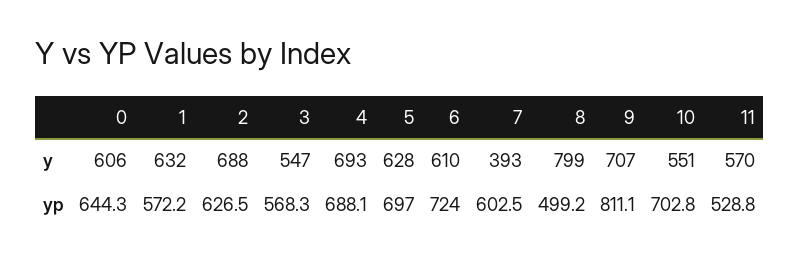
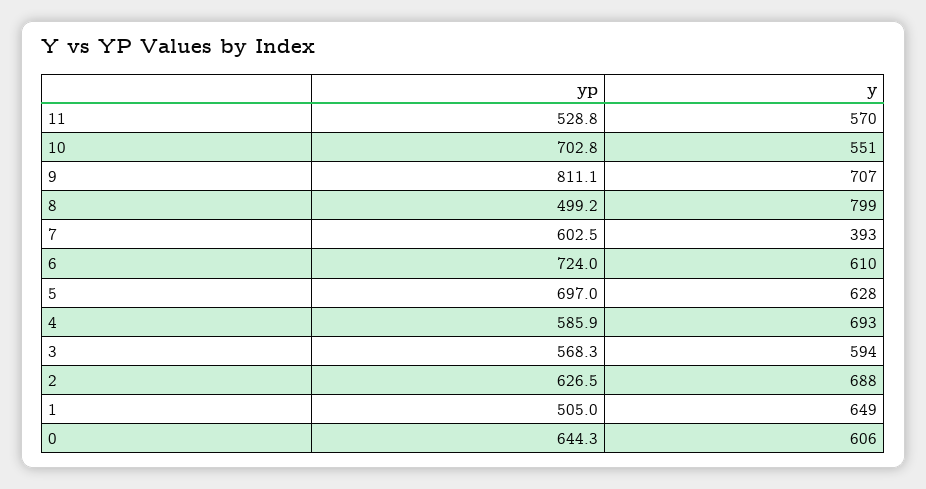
1, y: 632 -> 649
3, y: 547 -> 594
1, yp: 572.2 -> 505
4, yp: 688.1 -> 585.9

